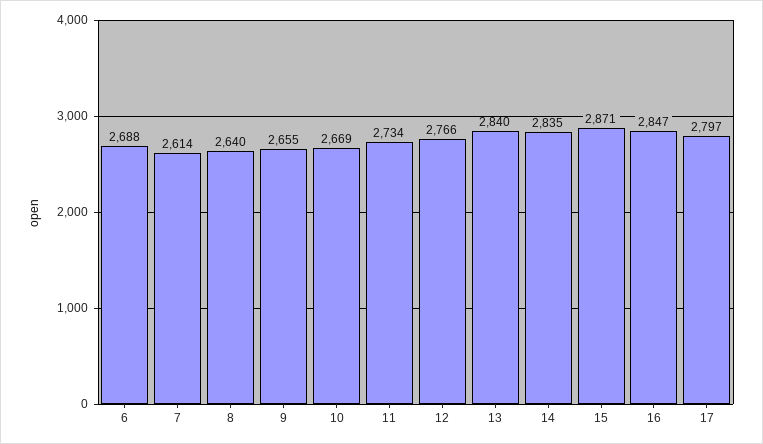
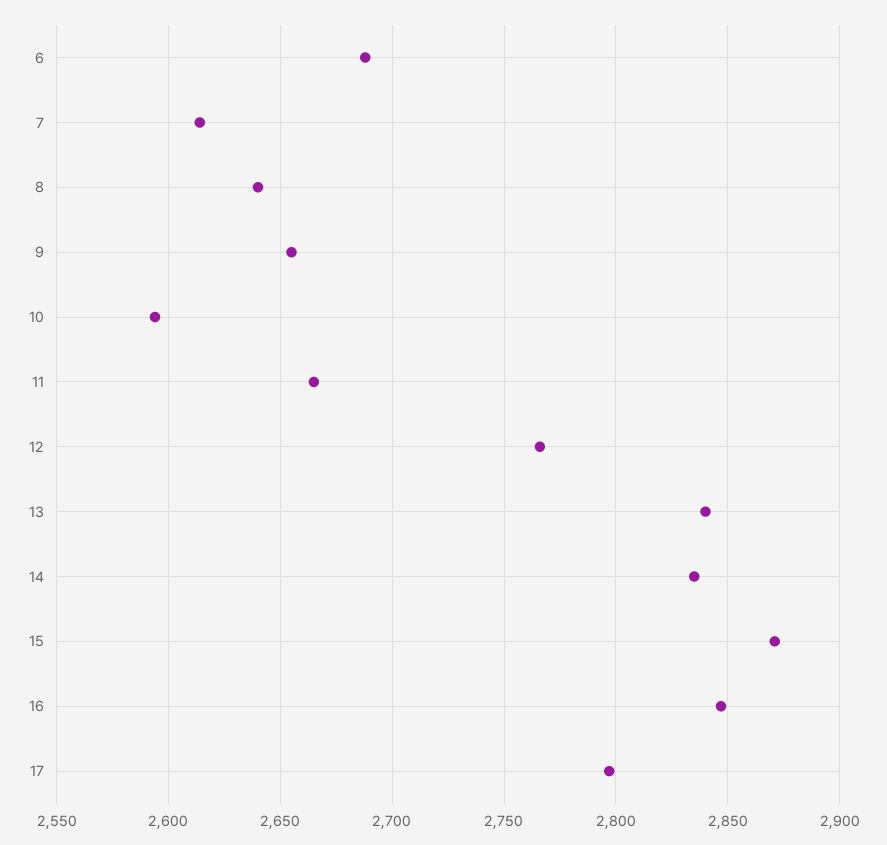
10: 2669 -> 2595
11: 2734 -> 2665

